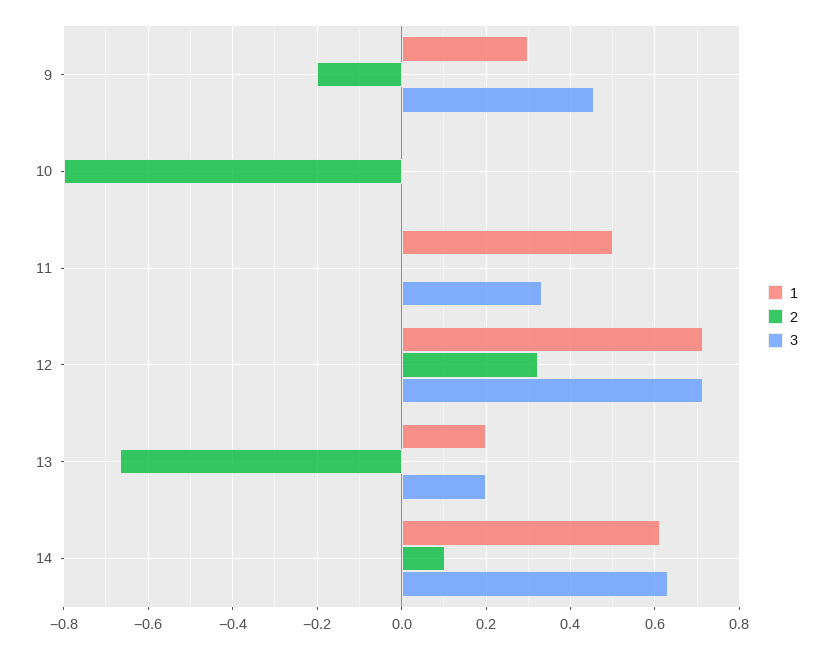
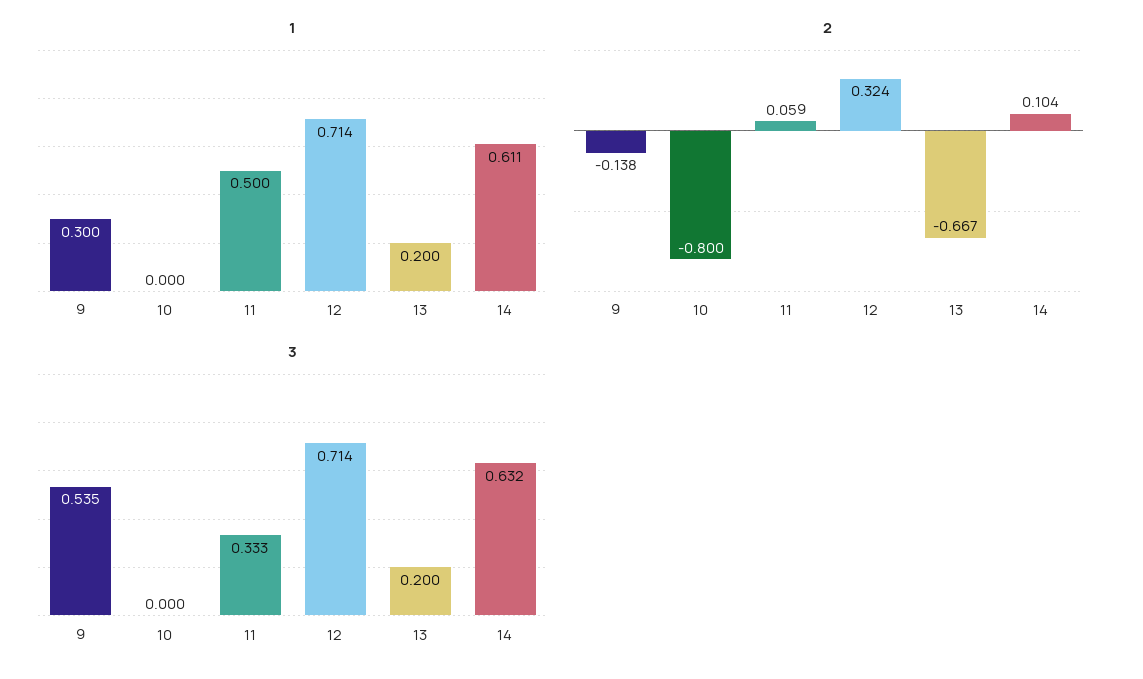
2, 9: -0.2 -> -0.138
3, 9: 0.46 -> 0.535
2, 11: 0 -> 0.059

